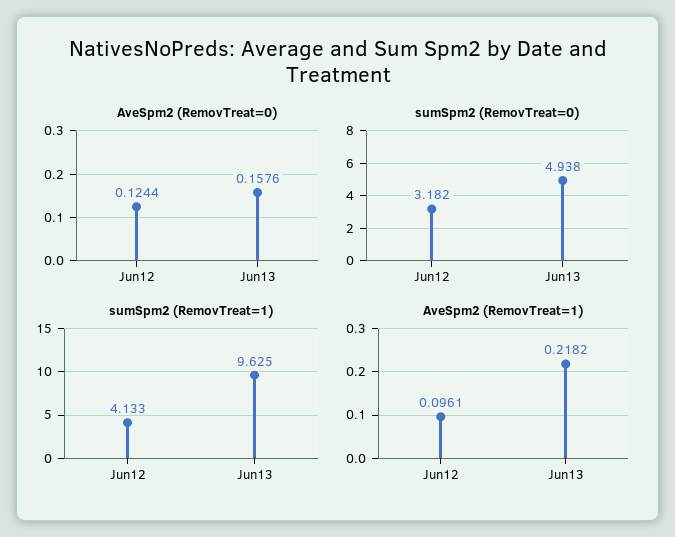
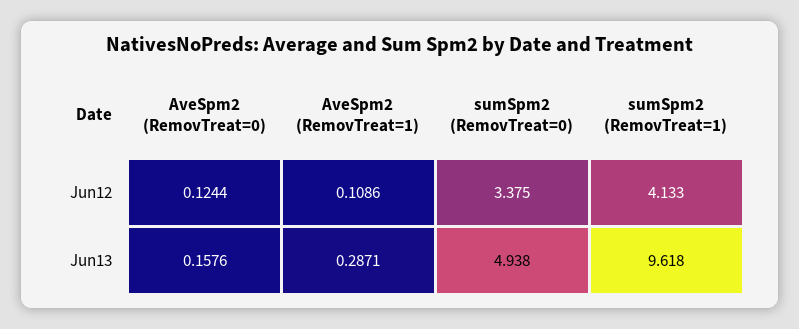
sumSpm2 (RemovTreat=0), Jun12: 3.182 -> 3.375
sumSpm2 (RemovTreat=1), Jun13: 9.625 -> 9.618
AveSpm2 (RemovTreat=1), Jun12: 0.0961 -> 0.1086
AveSpm2 (RemovTreat=1), Jun13: 0.2182 -> 0.2871

